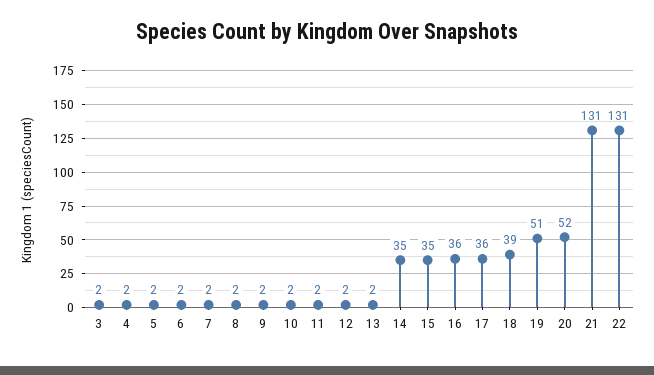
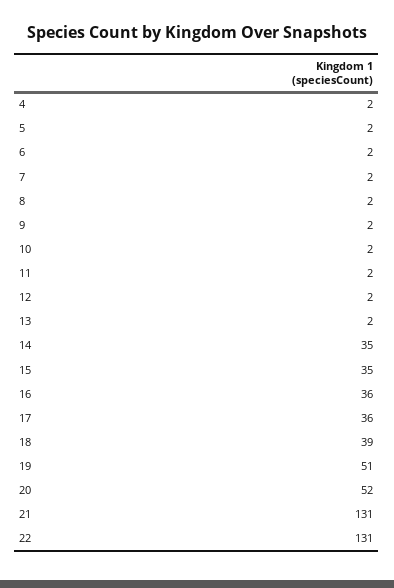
3: 2 -> none

